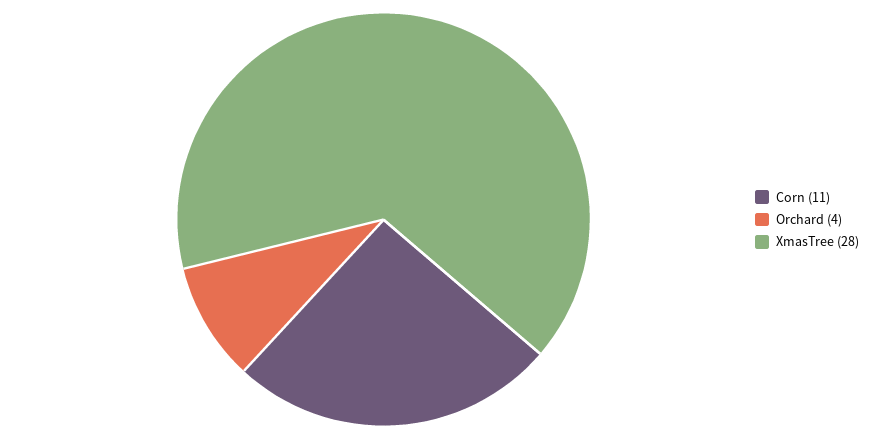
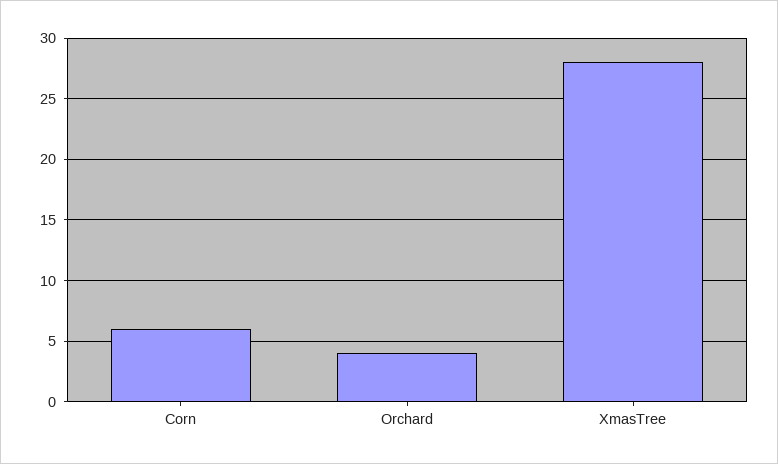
Corn: 11 -> 6

